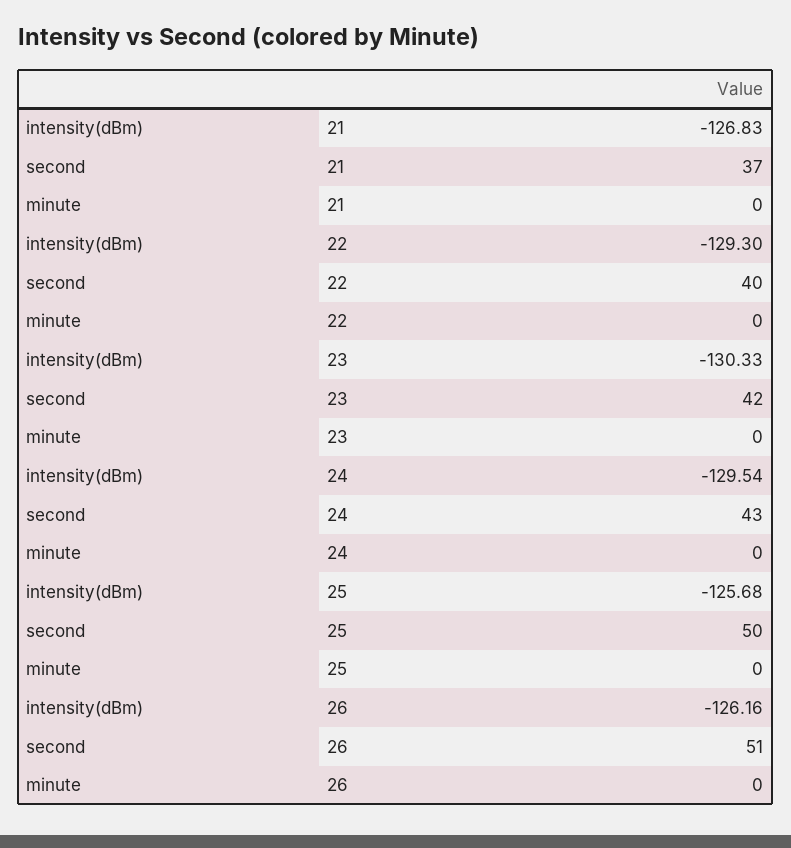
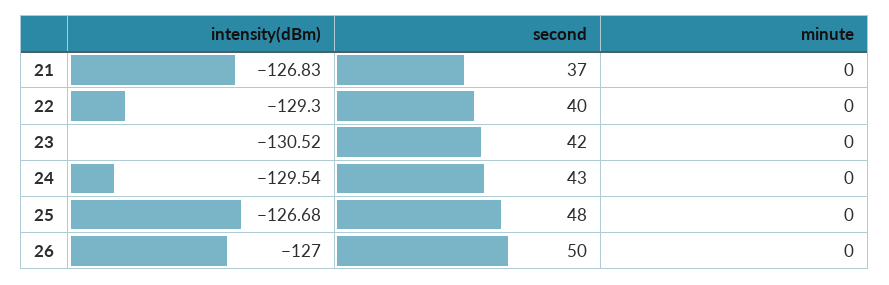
intensity(dBm), 23: -130.33 -> -130.52
intensity(dBm), 25: -125.68 -> -126.68
second, 25: 50 -> 48
intensity(dBm), 26: -126.16 -> -127
second, 26: 51 -> 50

